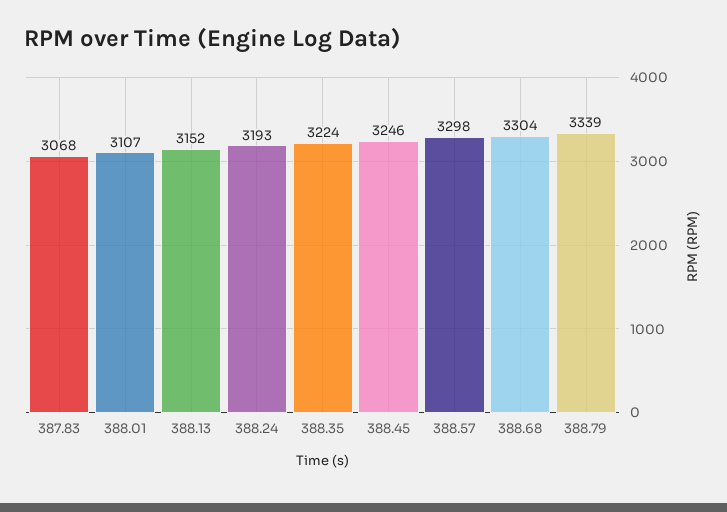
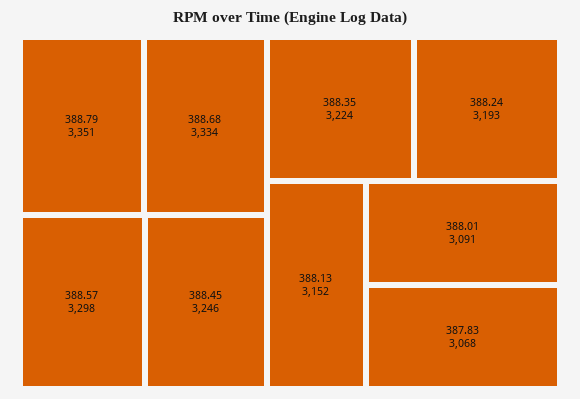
388.01: 3107 -> 3091
388.68: 3304 -> 3334
388.79: 3339 -> 3351

